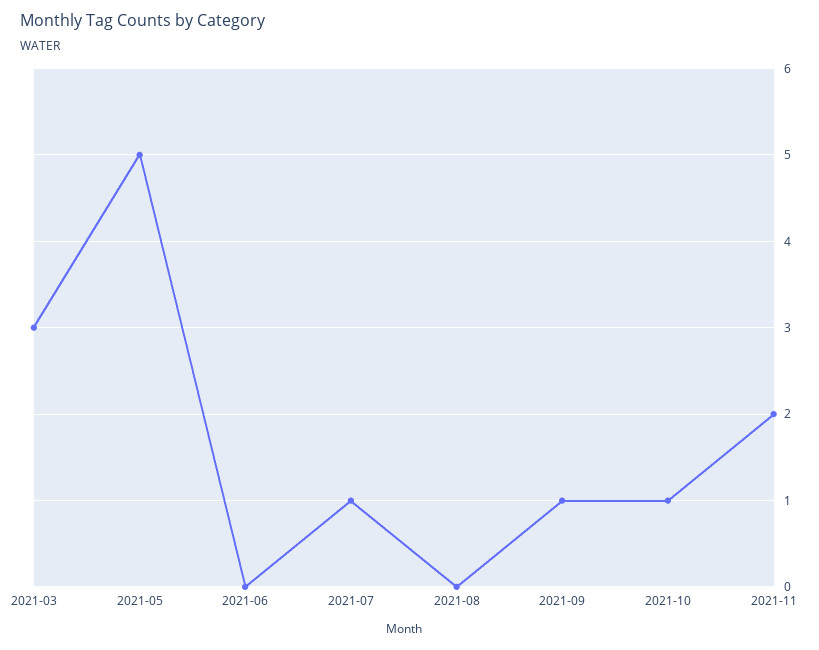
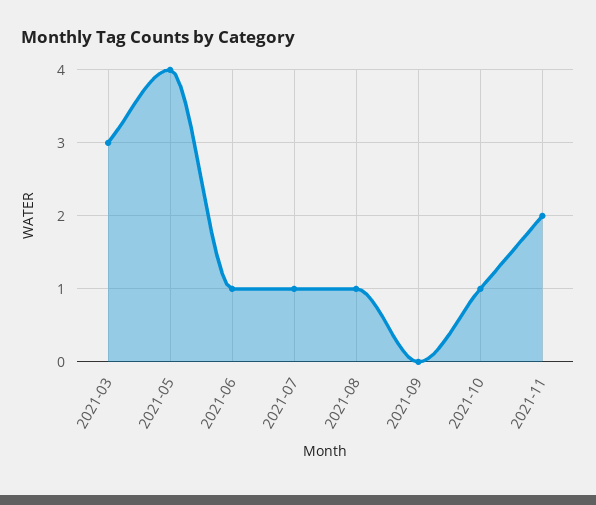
2021-05: 5 -> 4
2021-06: 0 -> 1
2021-08: 0 -> 1
2021-09: 1 -> 0

